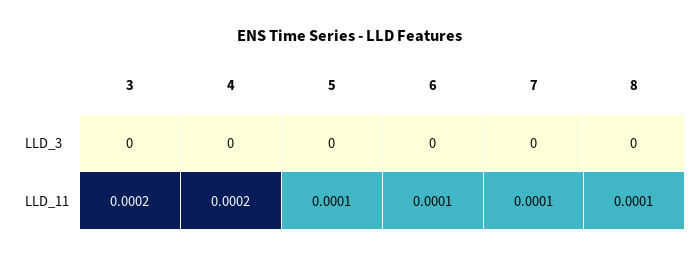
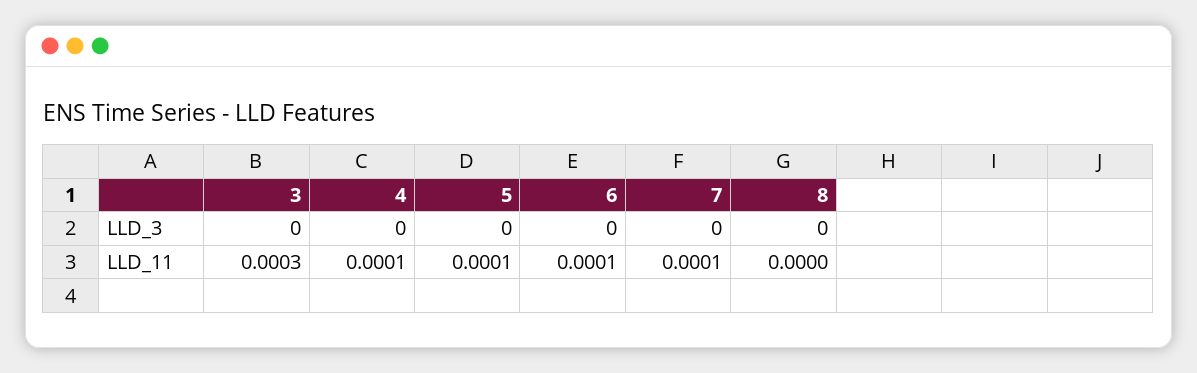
3, LLD_11: 0.0002 -> 0.0003
4, LLD_11: 0.0002 -> 0.0001
8, LLD_11: 0.0001 -> 0

